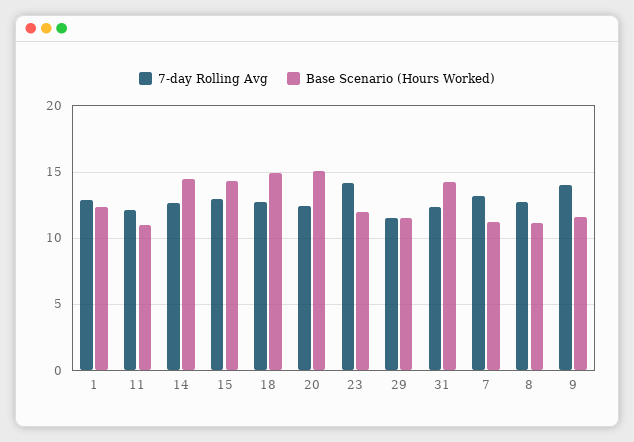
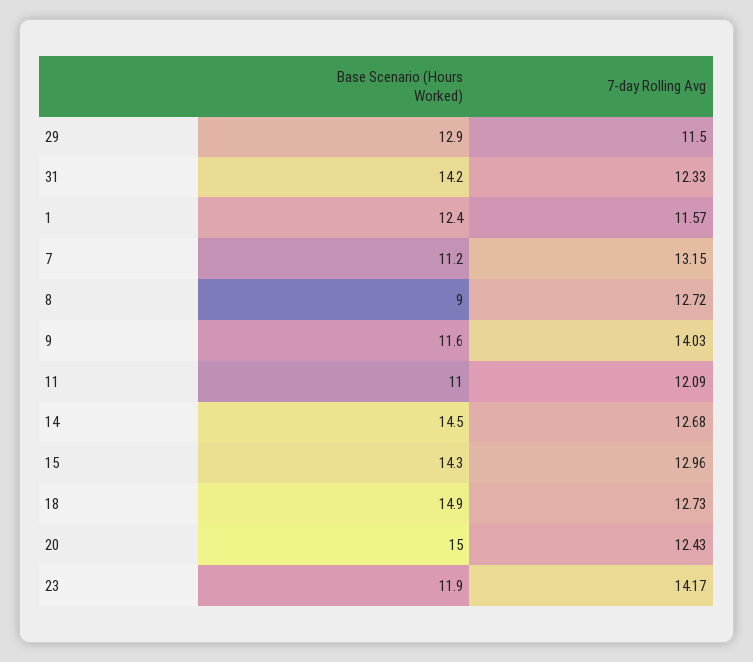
7-day Rolling Avg, 1: 13 -> 11.57
Base Scenario (Hours Worked), 29: 11.5 -> 12.9
Base Scenario (Hours Worked), 8: 11 -> 9

